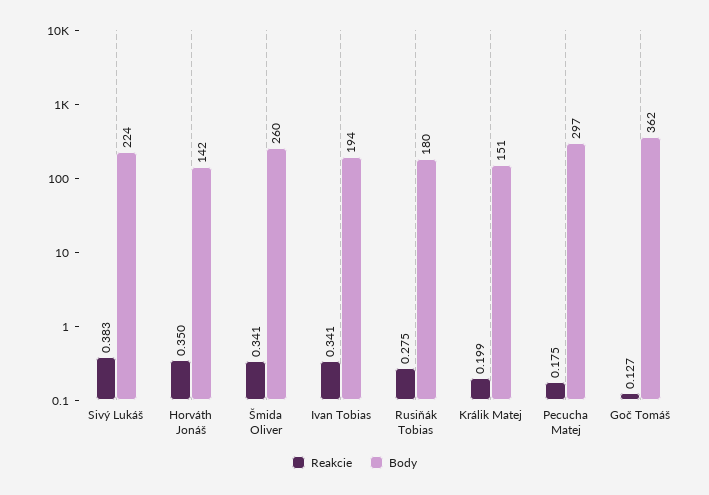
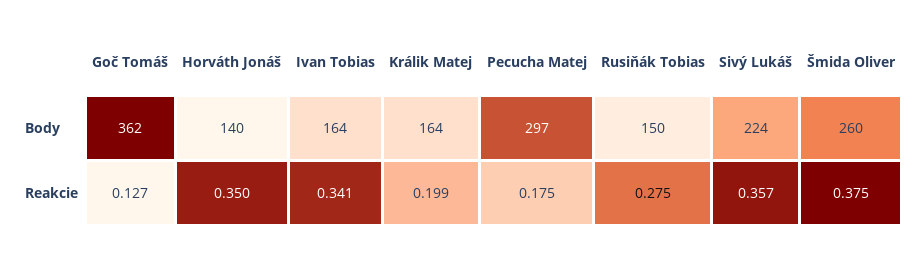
Reakcie, Sivý Lukáš: 0.383 -> 0.357
Body, Horváth Jonáš: 142 -> 140
Reakcie, Šmida Oliver: 0.341 -> 0.375
Body, Ivan Tobias: 194 -> 164
Body, Rusiňák Tobias: 180 -> 150
Body, Králik Matej: 151 -> 164

